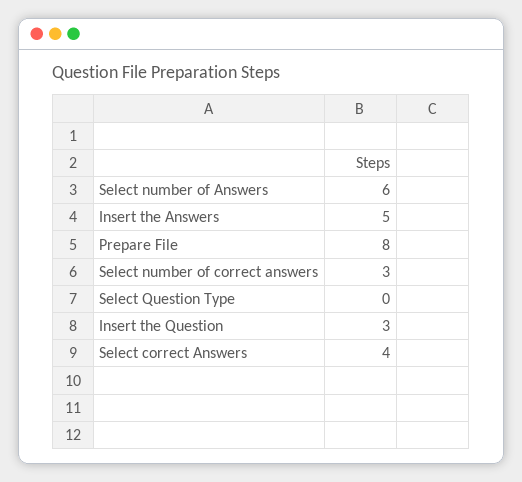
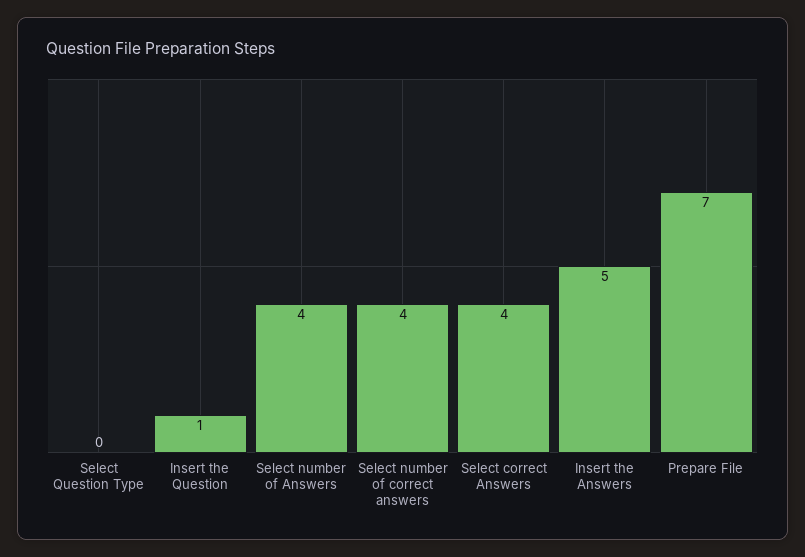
Select number of Answers: 6 -> 4
Prepare File: 8 -> 7
Select number of correct answers: 3 -> 4
Insert the Question: 3 -> 1

